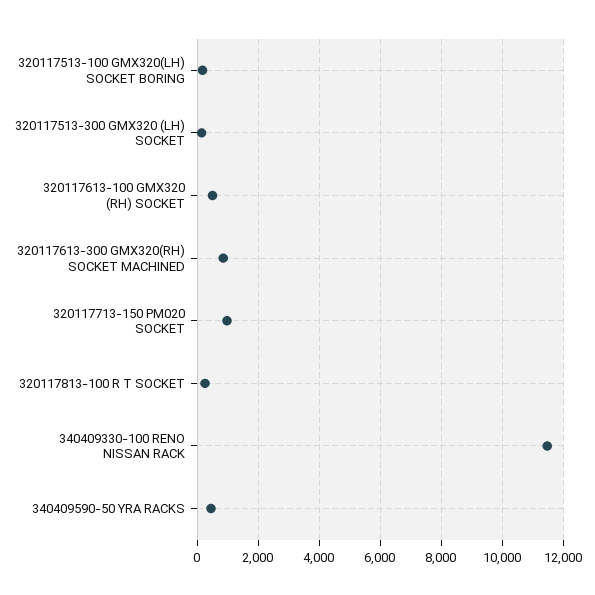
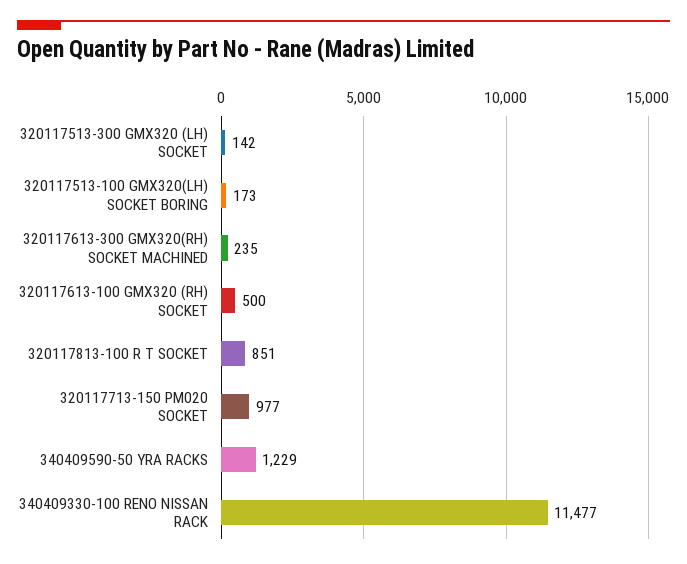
320117613-300 GMX320(RH) SOCKET MACHINED: 800 -> 235
320117813-100 R T SOCKET: 200 -> 851
340409590-50 YRA RACKS: 400 -> 1229

